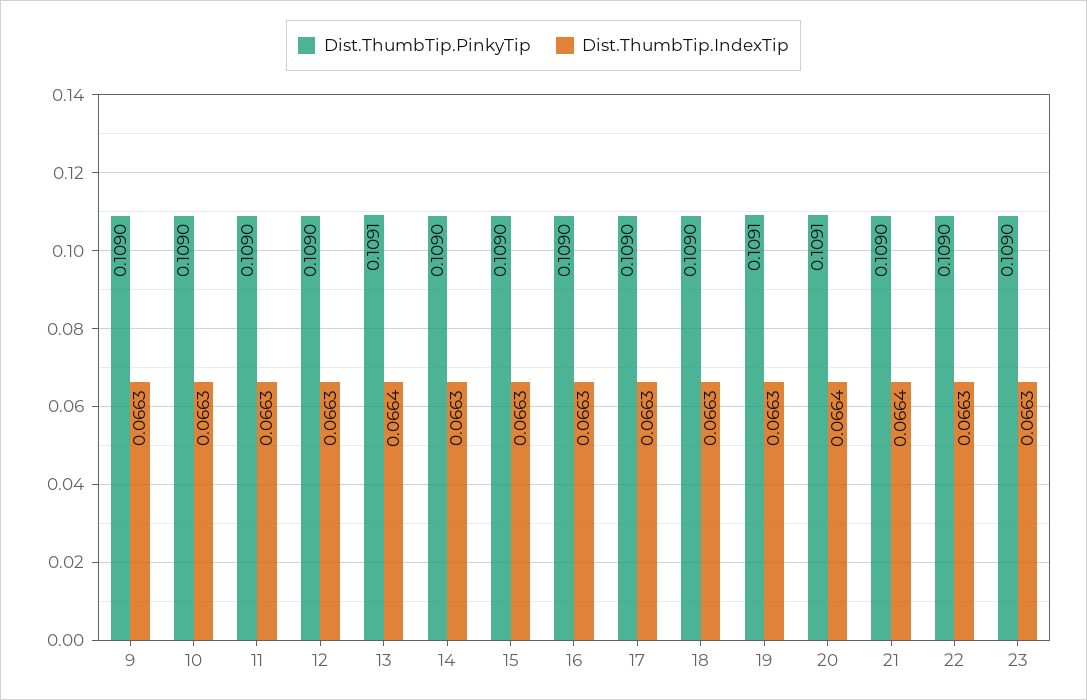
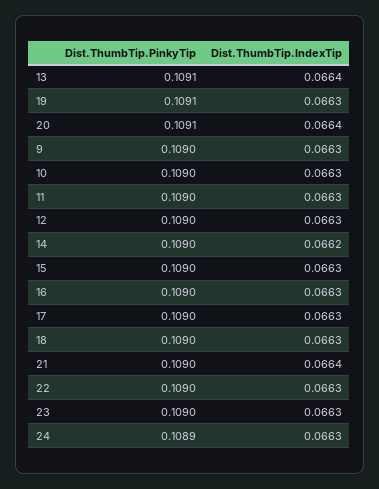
Dist.ThumbTip.IndexTip, 14: 0.0663 -> 0.0662
Dist.ThumbTip.PinkyTip, 24: none -> 0.1089
Dist.ThumbTip.IndexTip, 24: none -> 0.0663

